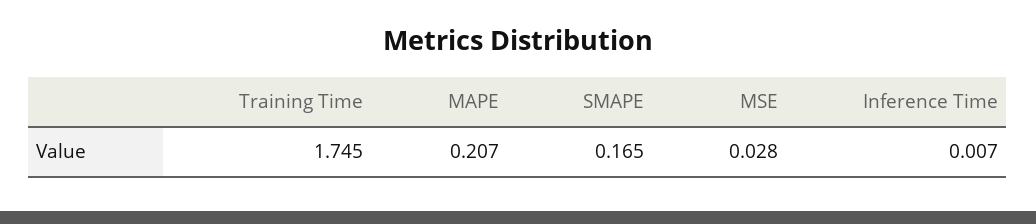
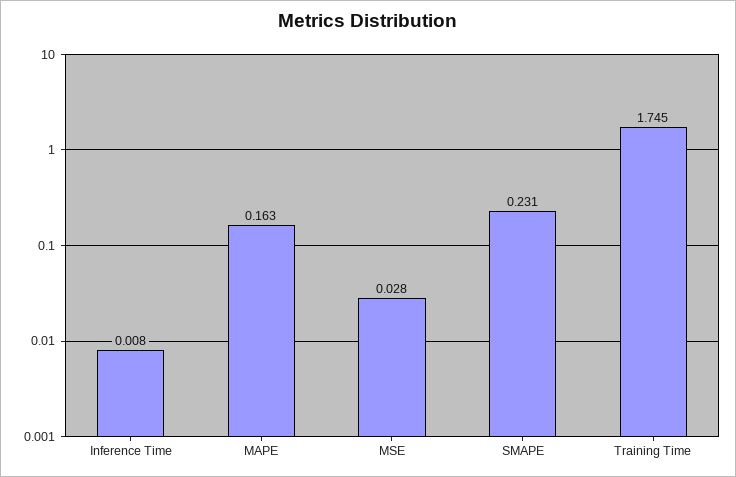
MAPE: 0.207 -> 0.163
SMAPE: 0.165 -> 0.231
Inference Time: 0.007 -> 0.008

